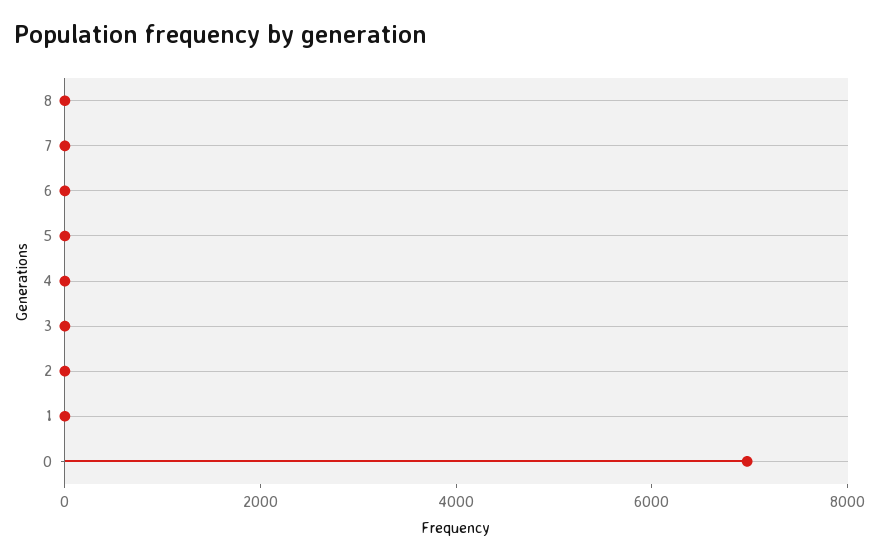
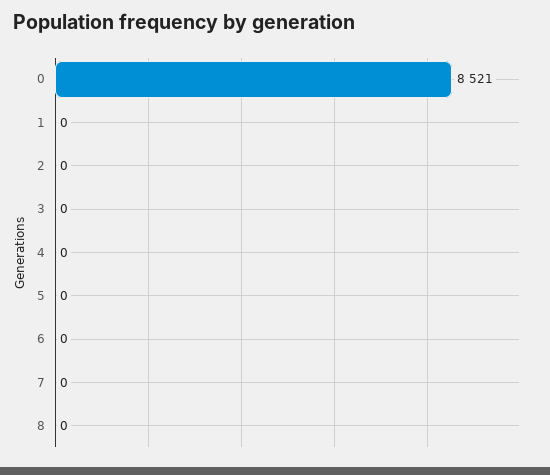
0: 7000 -> 8521

